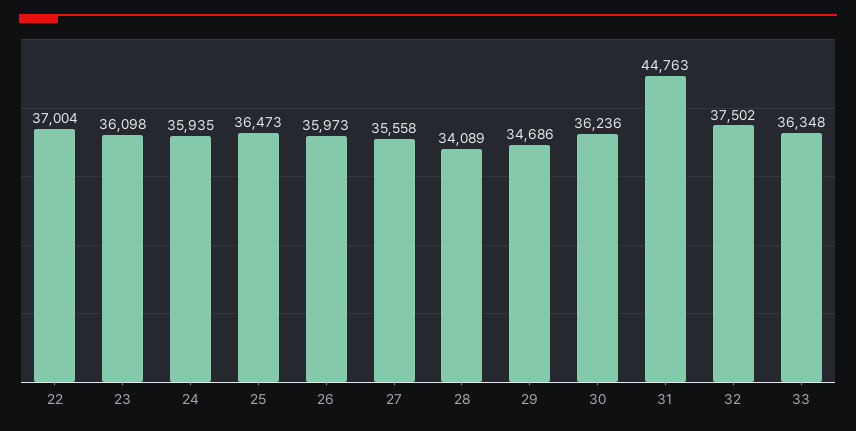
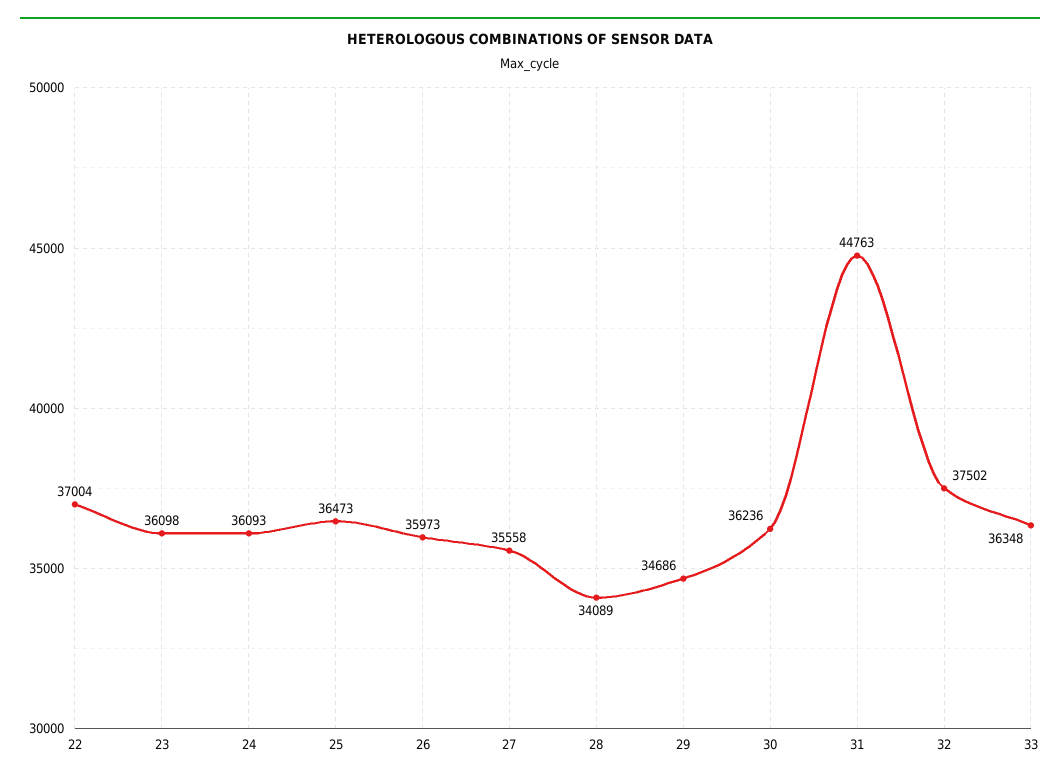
24: 35935 -> 36093

